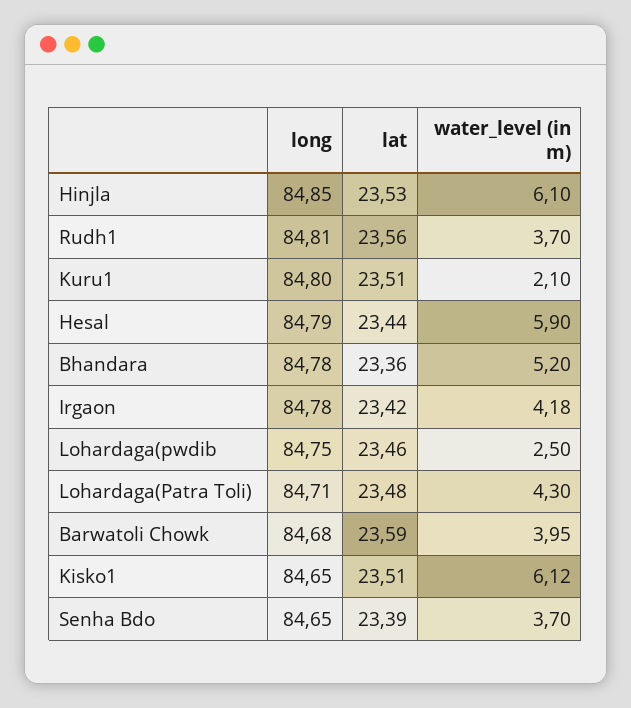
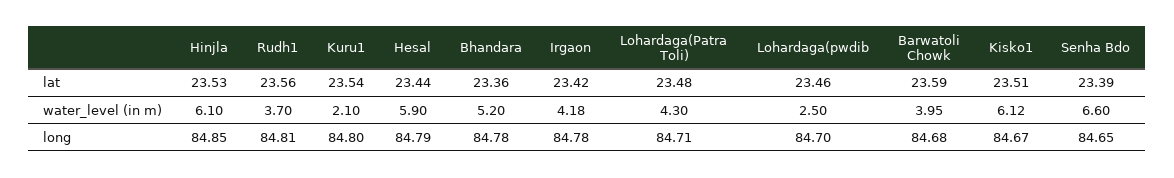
lat, Kuru1: 23.51 -> 23.54
long, Lohardaga(pwdib: 84.75 -> 84.7
long, Kisko1: 84.65 -> 84.67
water_level (in m), Senha Bdo: 3.7 -> 6.6

